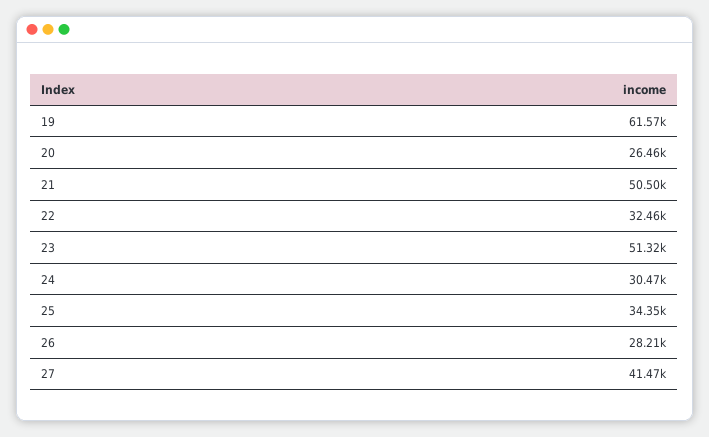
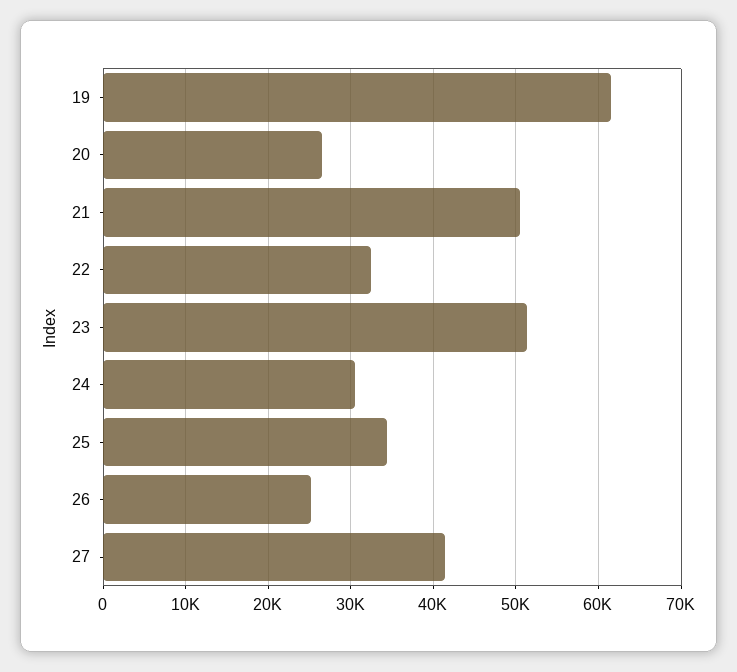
26: 28210 -> 25000

